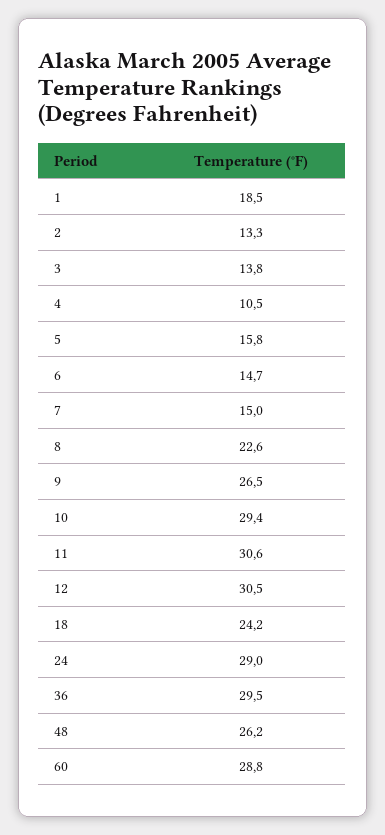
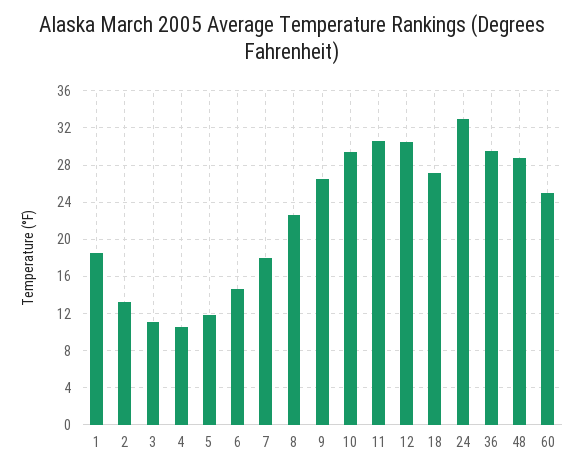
3: 13.8 -> 11
5: 15.8 -> 12
7: 15 -> 18
18: 24.2 -> 27
24: 29 -> 33
48: 26.2 -> 29
60: 28.8 -> 25

